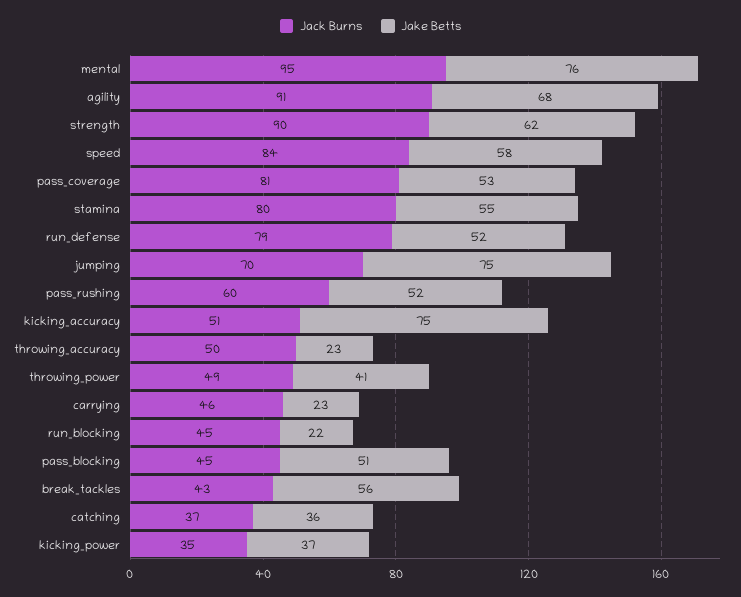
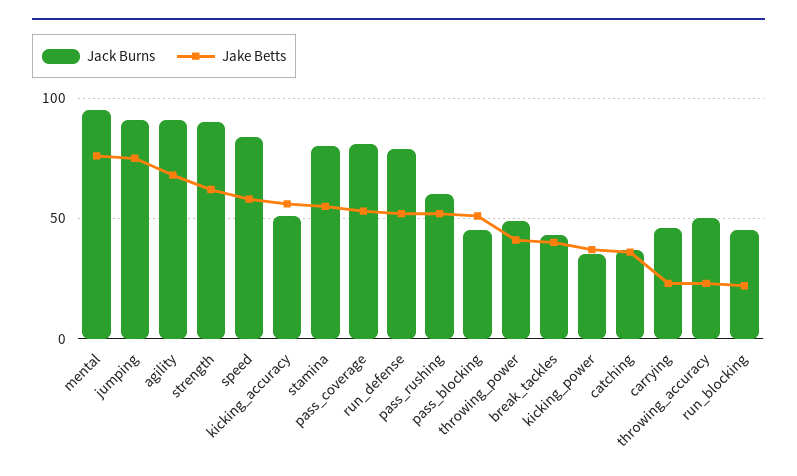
Jack Burns, jumping: 70 -> 90
Jake Betts, kicking_accuracy: 75 -> 55
Jake Betts, break_tackles: 56 -> 40

